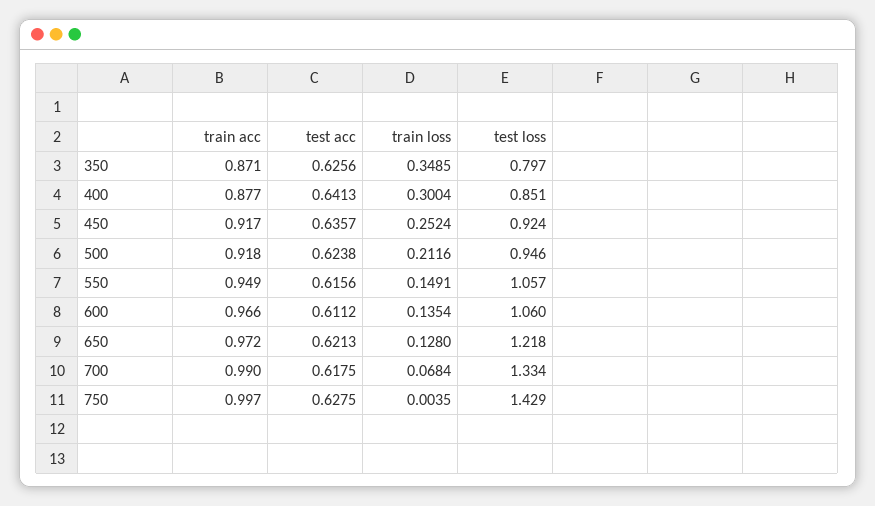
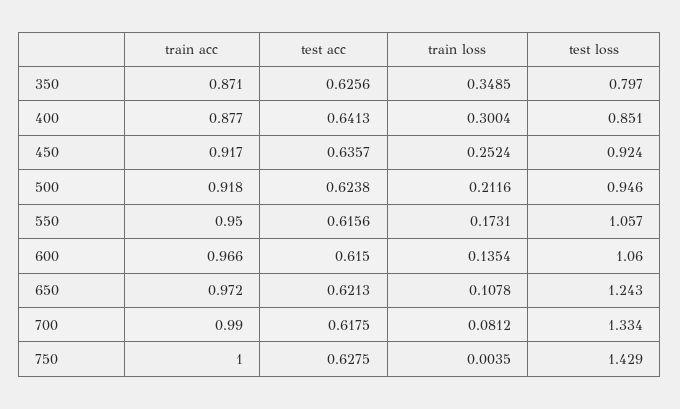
train acc, 550: 0.949 -> 0.95
train loss, 550: 0.1491 -> 0.1731
test acc, 600: 0.6112 -> 0.615
train loss, 650: 0.128 -> 0.1078
test loss, 650: 1.218 -> 1.243
train loss, 700: 0.0684 -> 0.0812
train acc, 750: 0.997 -> 1

